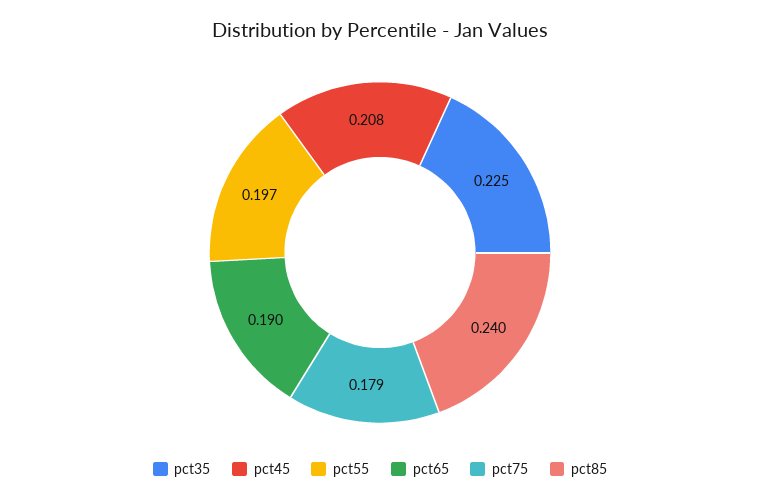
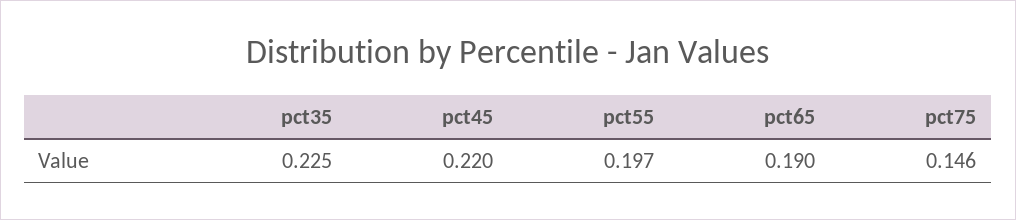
pct45: 0.208 -> 0.22
pct75: 0.179 -> 0.146
pct85: 0.24 -> none

